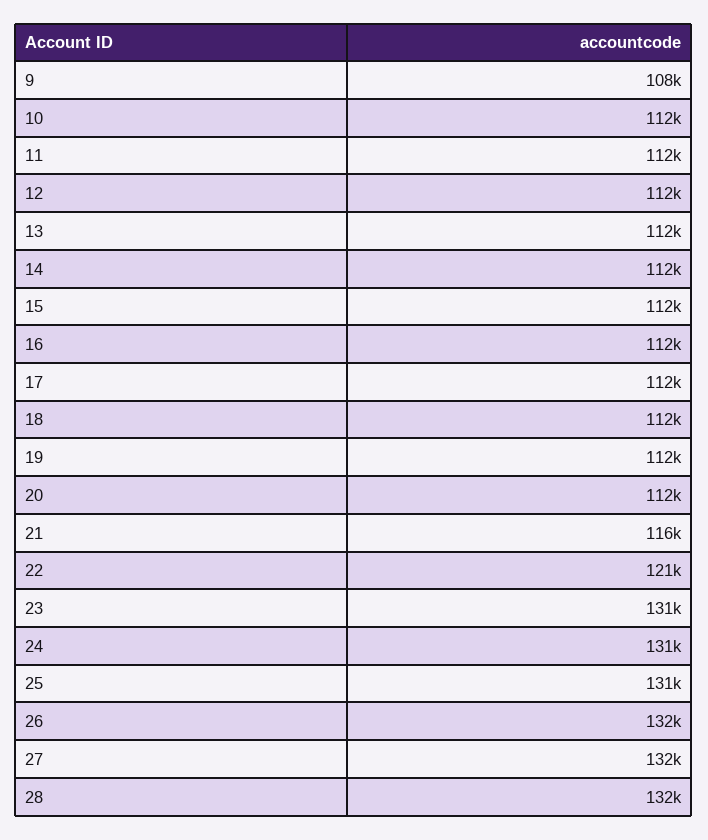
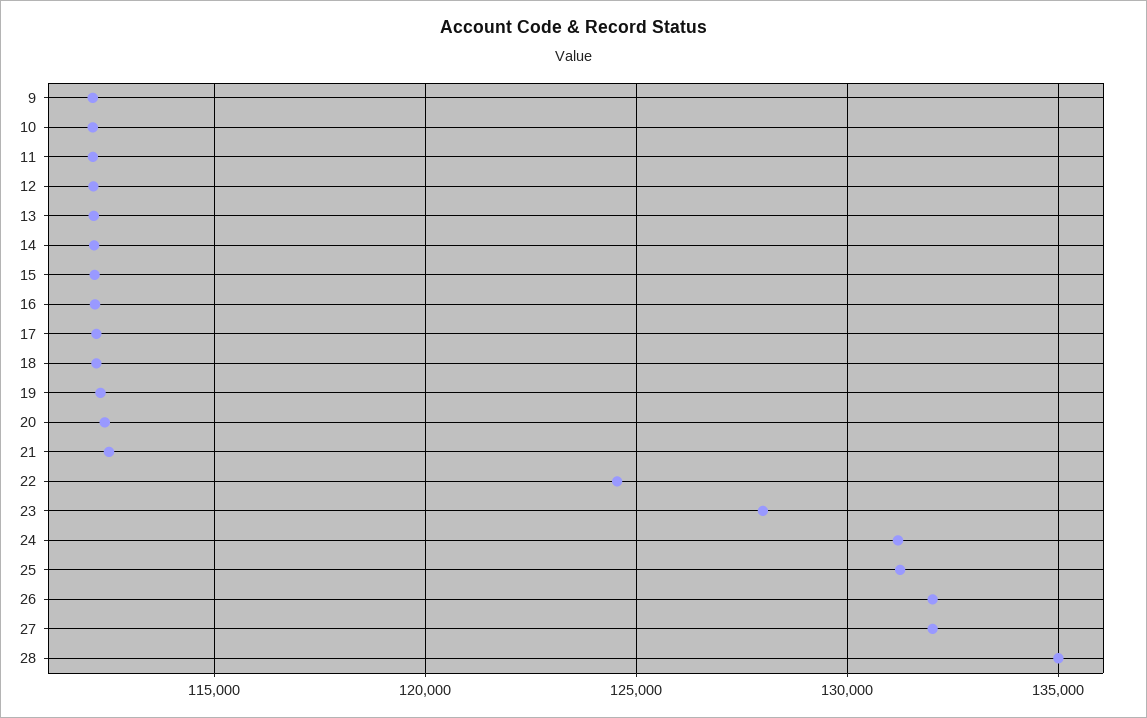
9: 108000 -> 112000
21: 116000 -> 112500
22: 121000 -> 124500
23: 131000 -> 128000
28: 132000 -> 135000

